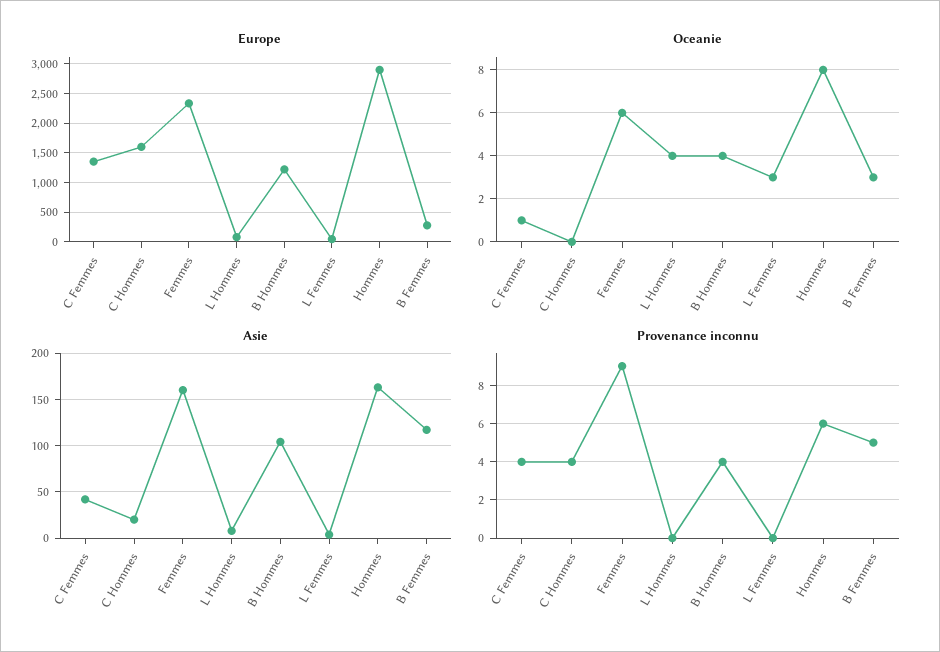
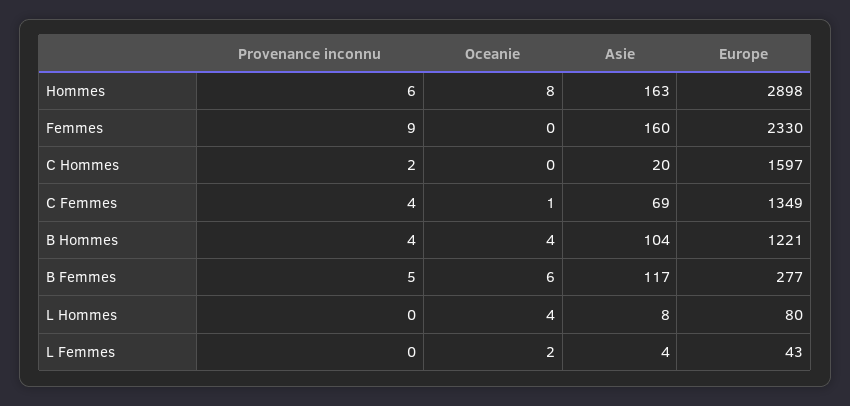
Oceanie, Femmes: 6 -> 0
Oceanie, L Femmes: 3 -> 2
Oceanie, B Femmes: 3 -> 6
Asie, C Femmes: 40 -> 69
Provenance inconnu, C Hommes: 4 -> 2

